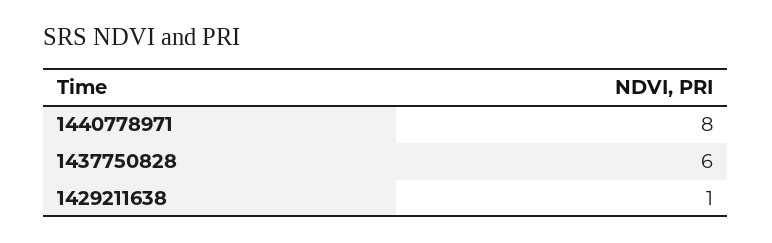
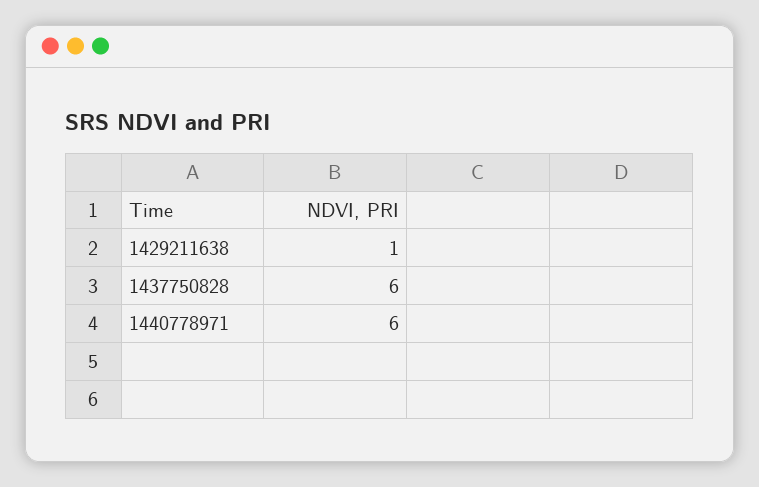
1440778971: 8 -> 6

